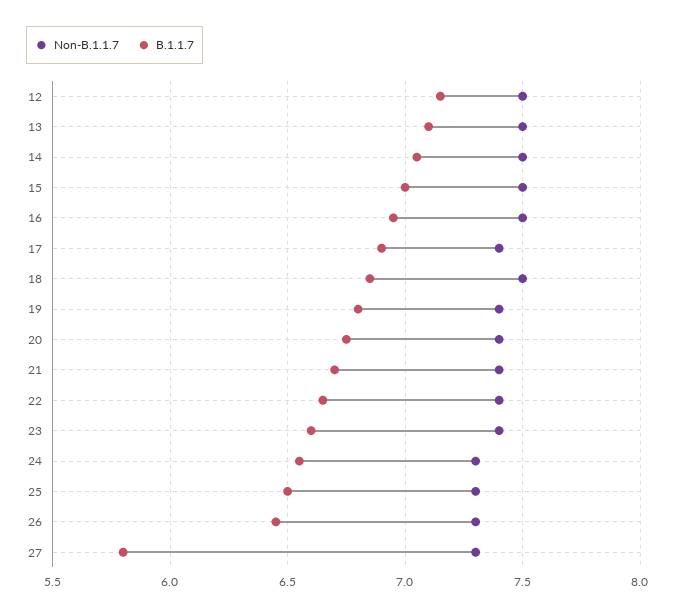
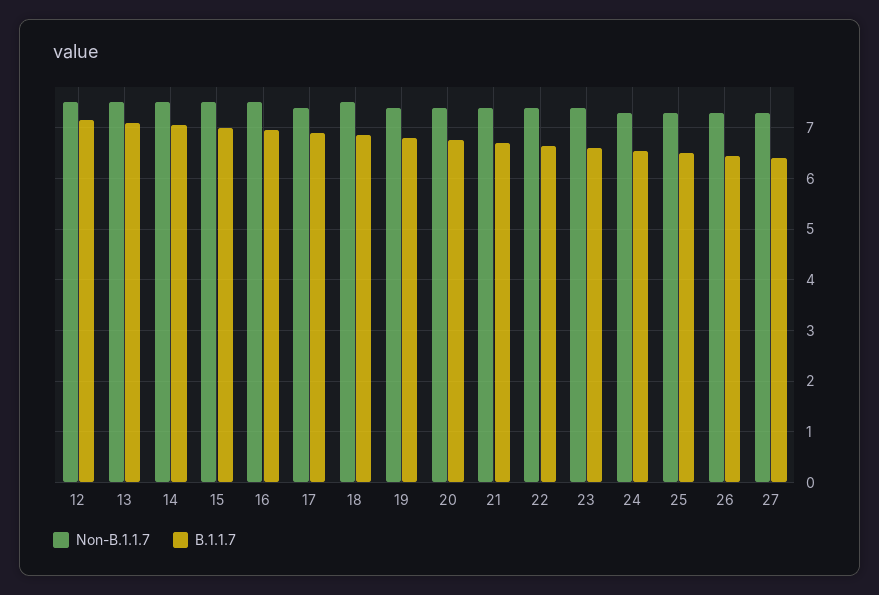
B.1.1.7, 27: 5.8 -> 6.4

